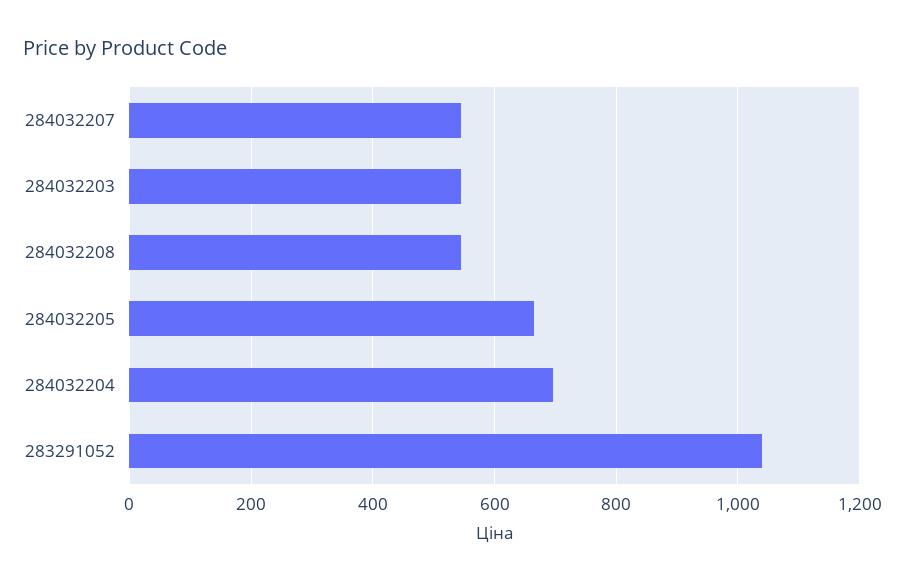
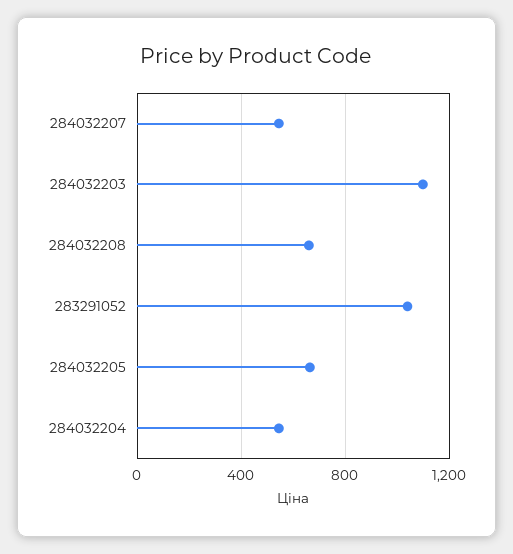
284032203: 540 -> 1100
284032208: 540 -> 650
284032204: 700 -> 550

